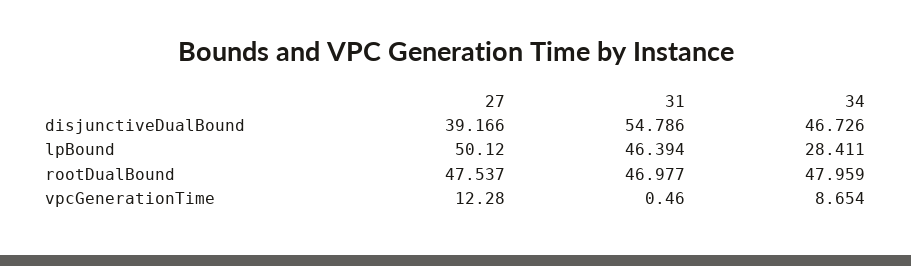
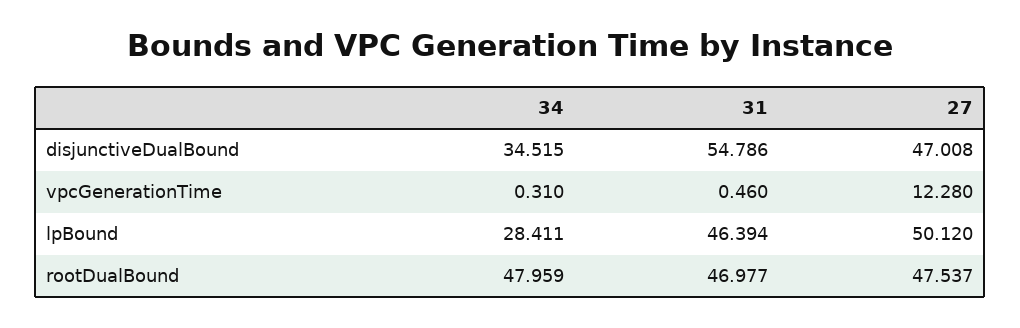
27, disjunctiveDualBound: 39.166 -> 47.008
34, disjunctiveDualBound: 46.726 -> 34.515
34, vpcGenerationTime: 8.654 -> 0.31

